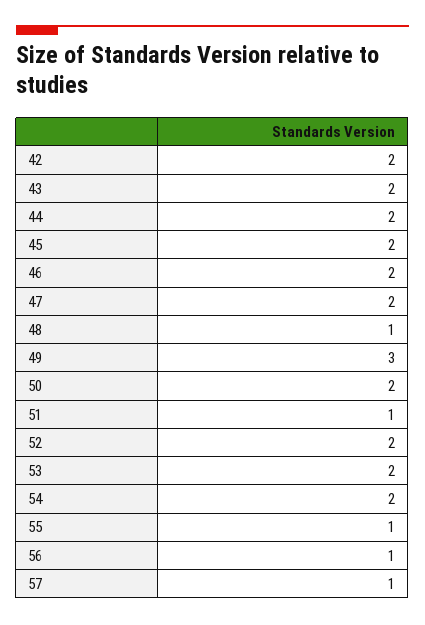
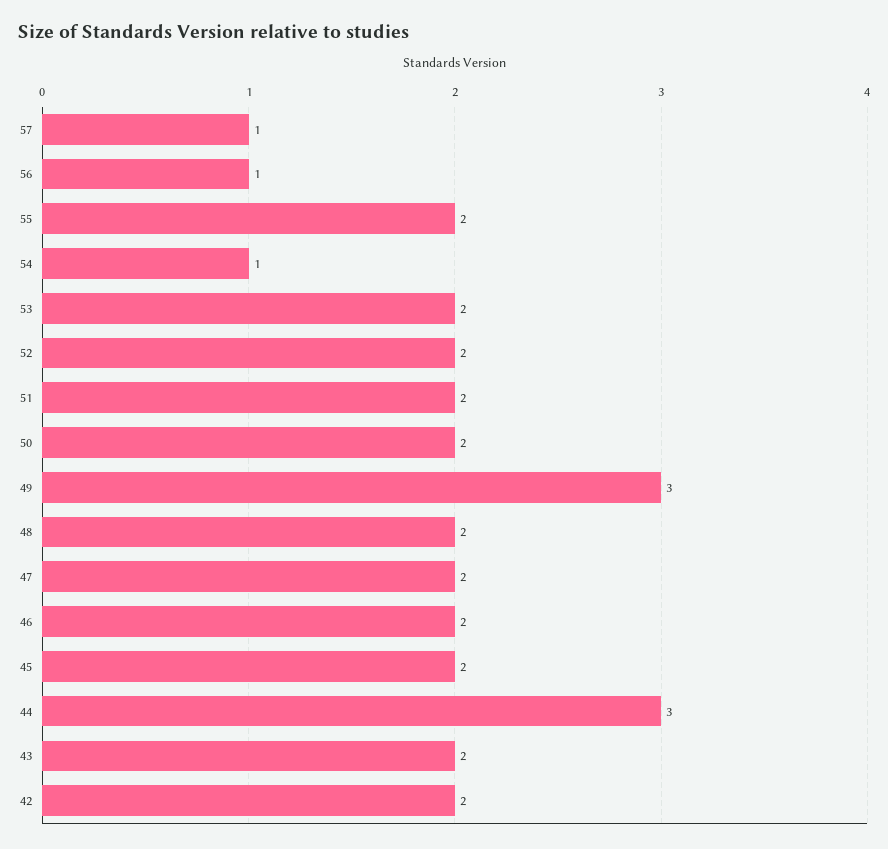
44: 2 -> 3
48: 1 -> 2
51: 1 -> 2
54: 2 -> 1
55: 1 -> 2

